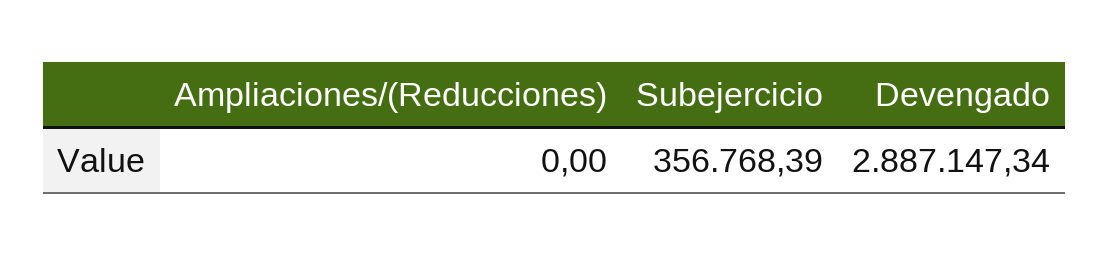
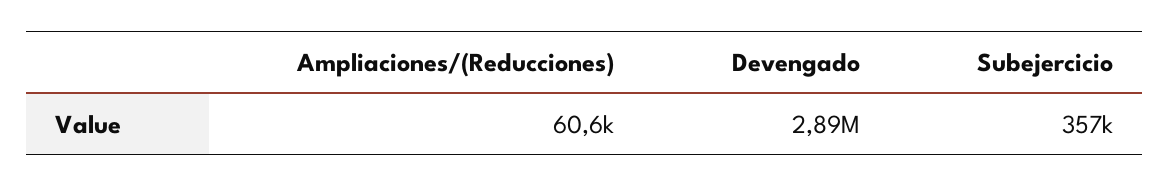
Ampliaciones/(Reducciones): 0 -> 60600

